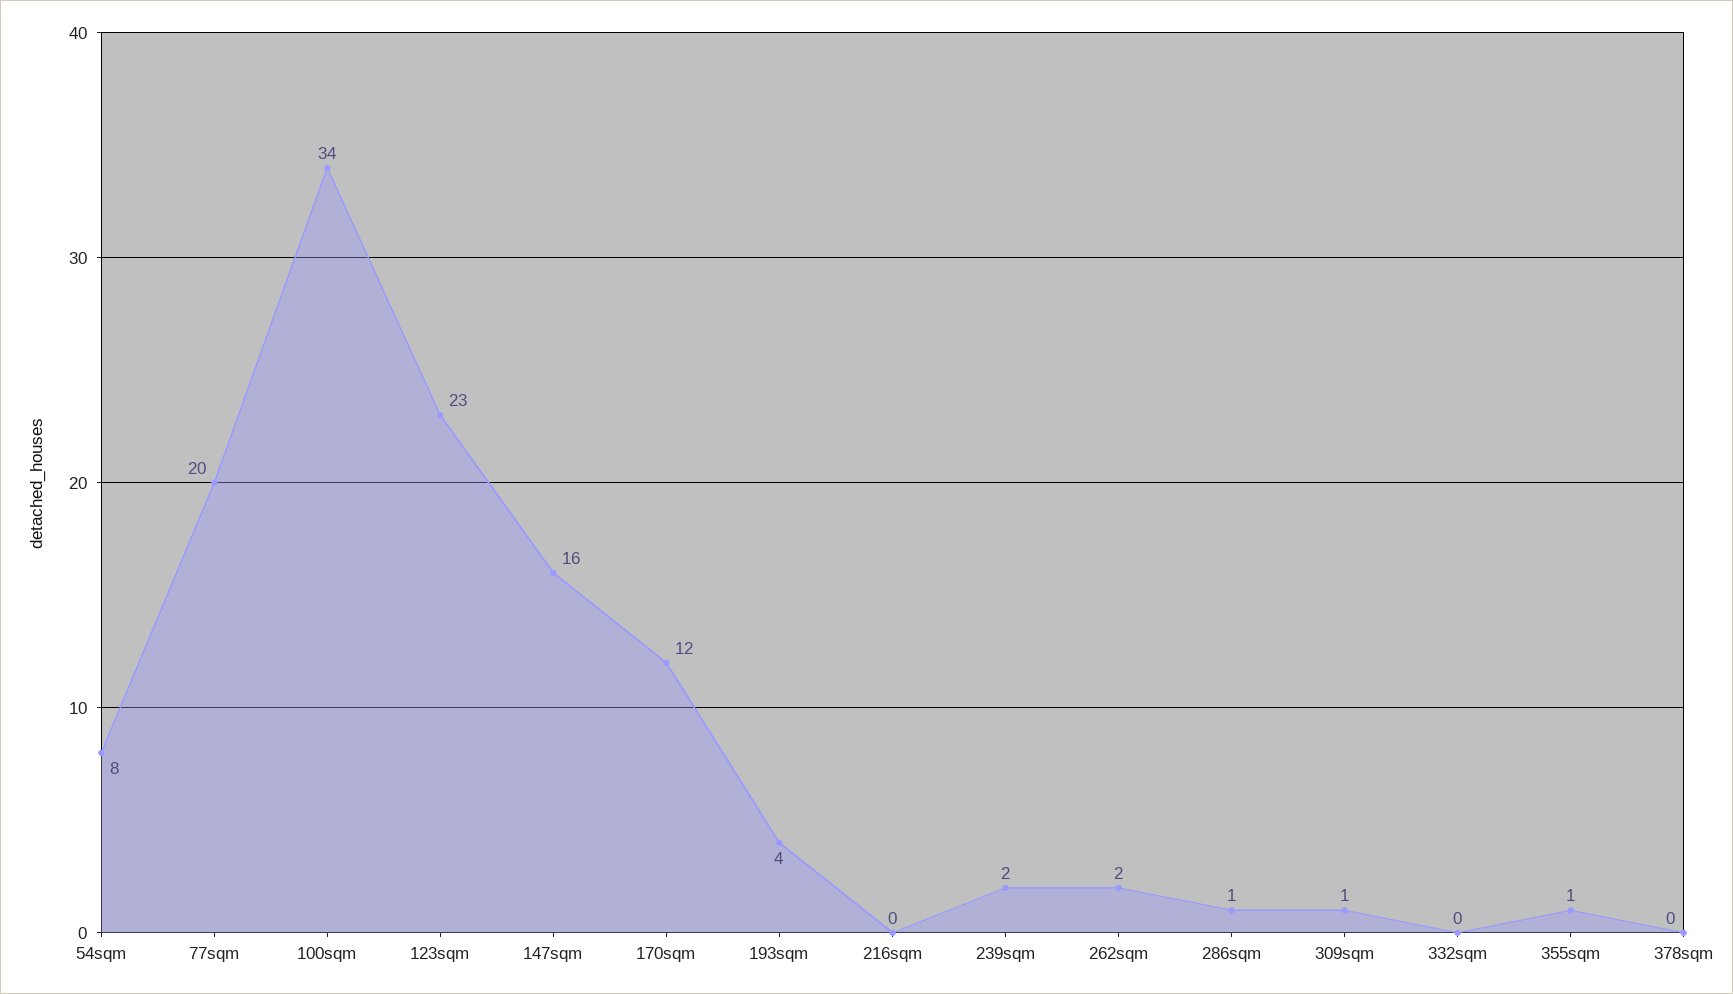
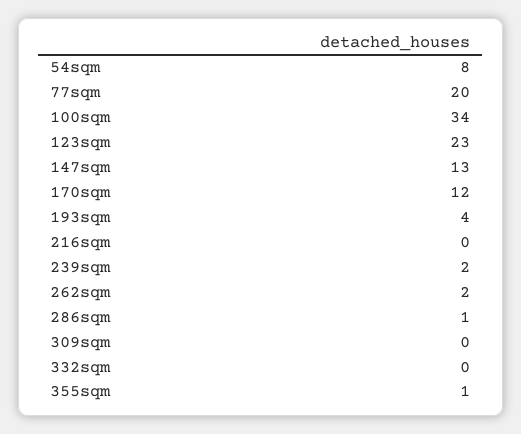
147sqm: 16 -> 13
309sqm: 1 -> 0
378sqm: 0 -> none

